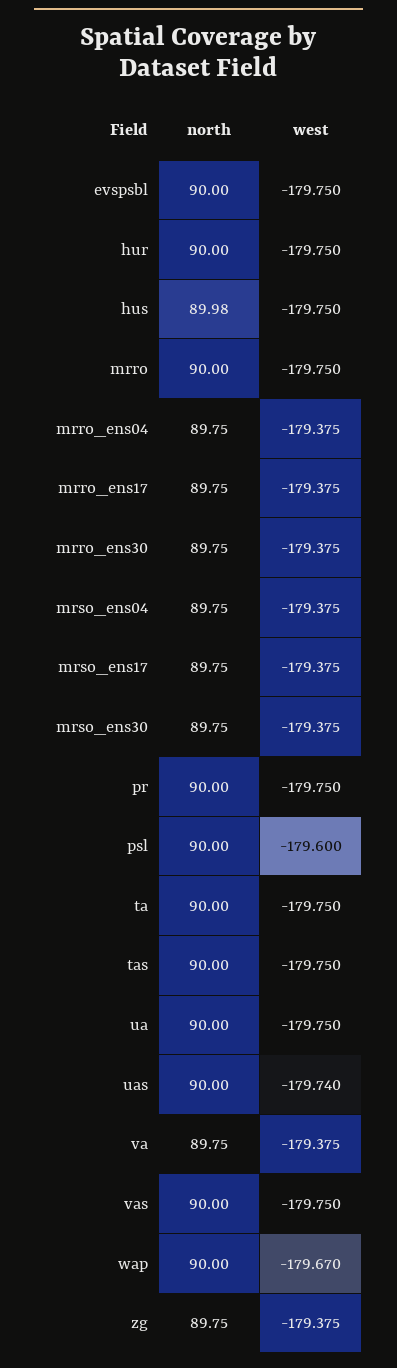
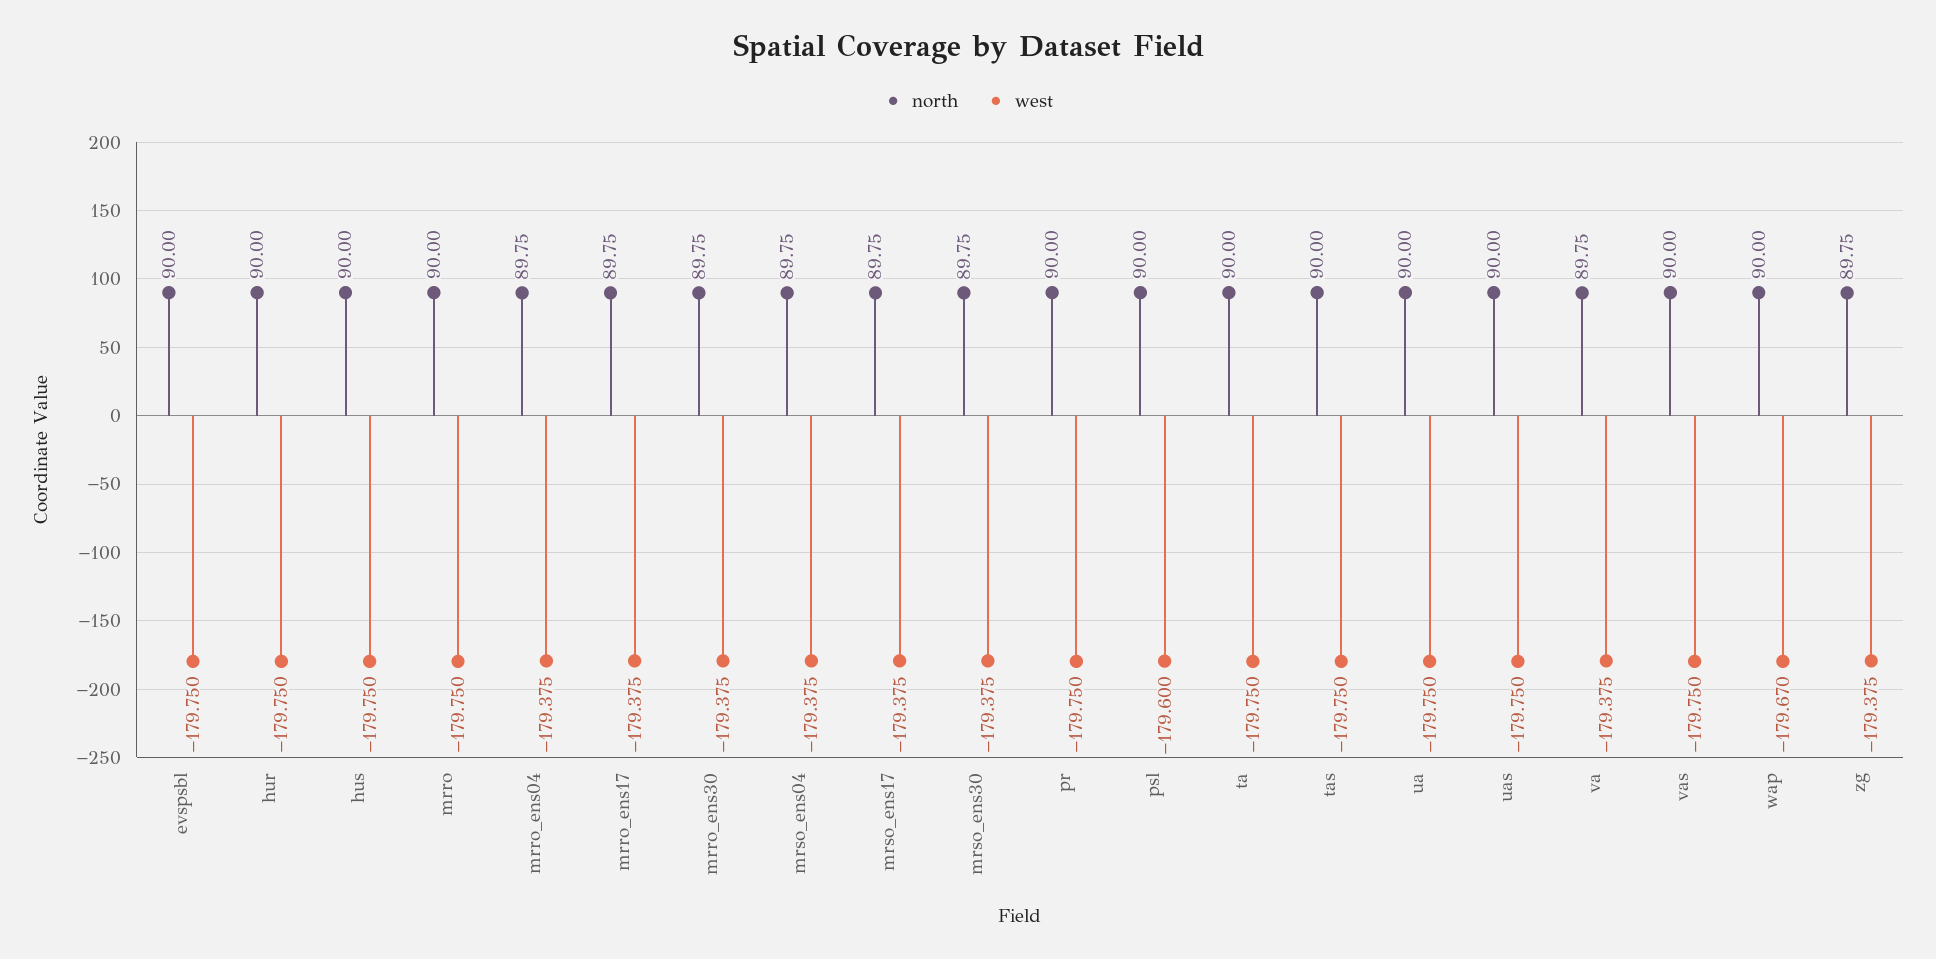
north, hus: 89.98 -> 90
west, uas: -179.74 -> -179.75

